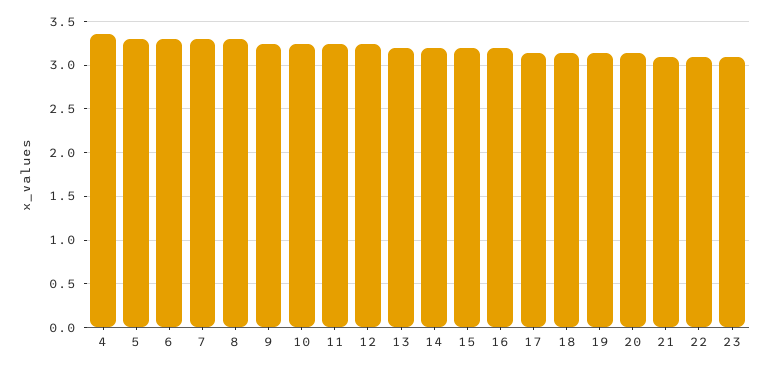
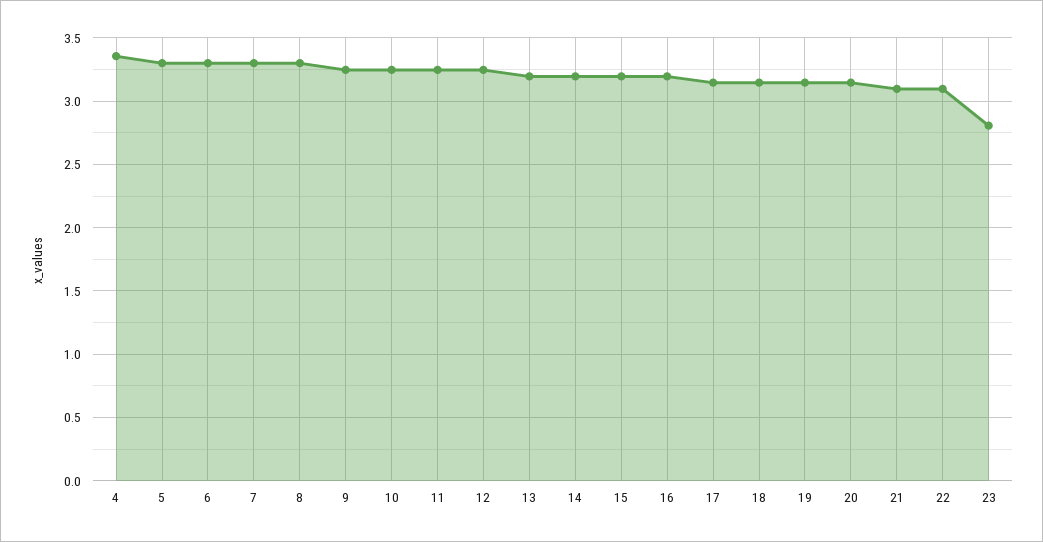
23: 3.1 -> 2.8

